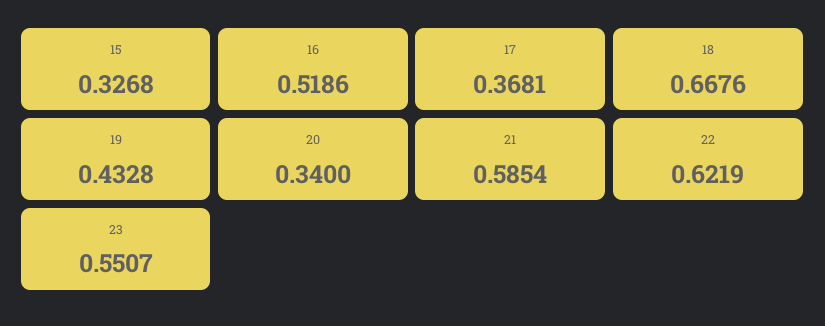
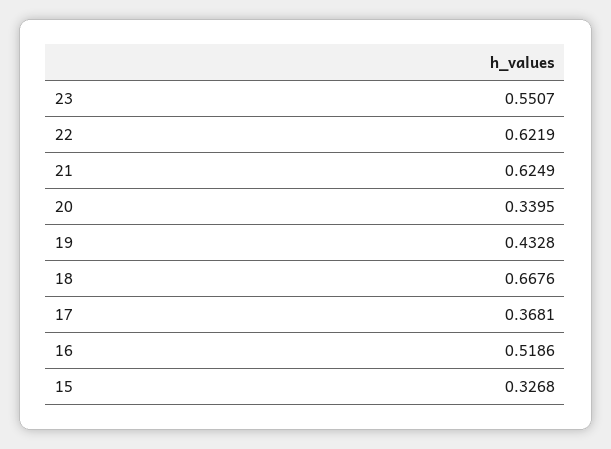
20: 0.34 -> 0.3395
21: 0.5854 -> 0.6249

